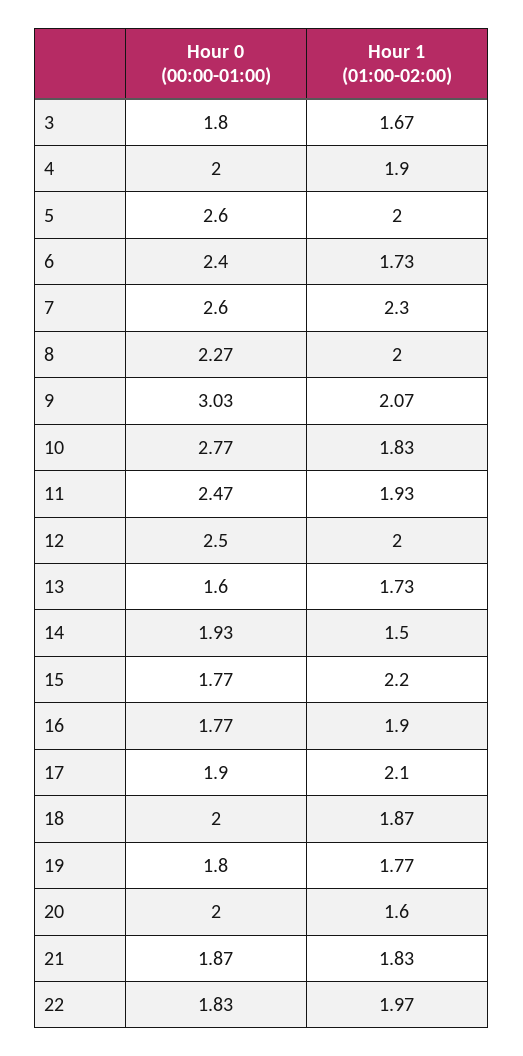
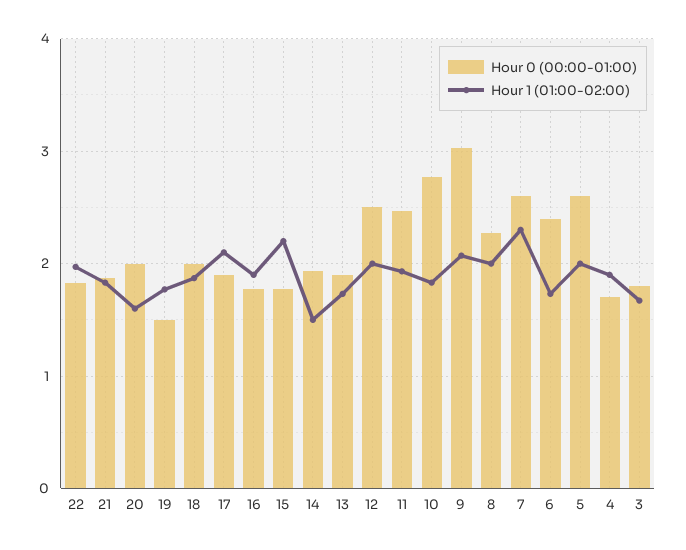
Hour 0 (00:00-01:00), 4: 2 -> 1.7
Hour 0 (00:00-01:00), 13: 1.6 -> 1.9
Hour 0 (00:00-01:00), 19: 1.8 -> 1.5

